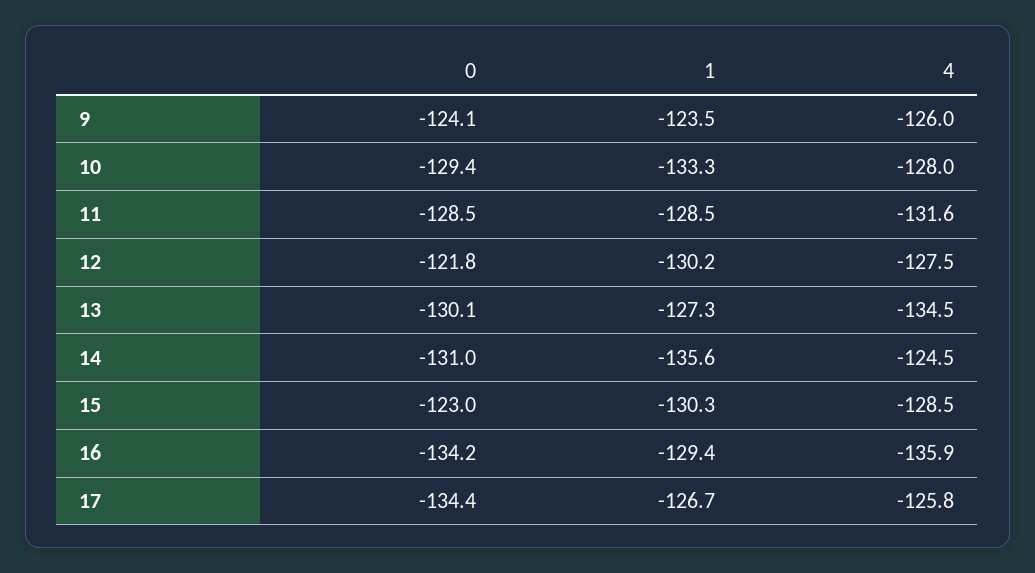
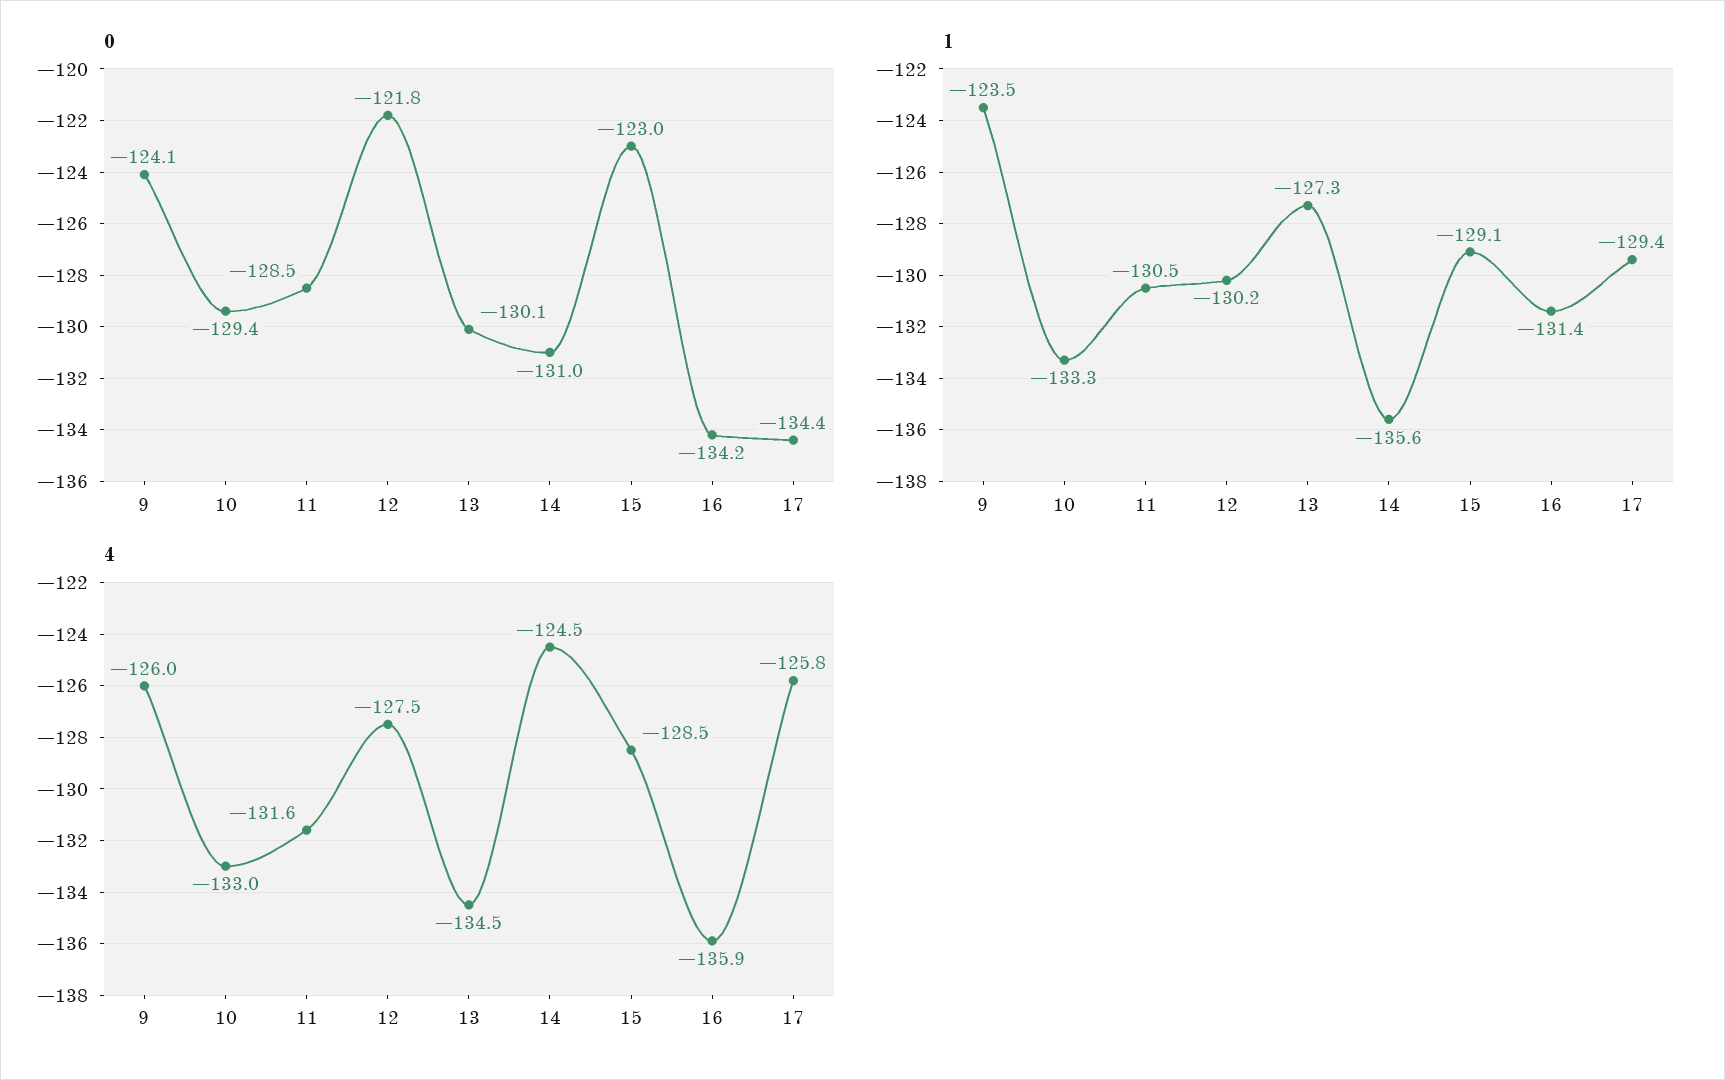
4, 10: -128 -> -133
1, 11: -128.5 -> -130.5
1, 15: -130.3 -> -129.1
1, 16: -129.4 -> -131.4
1, 17: -126.7 -> -129.4

